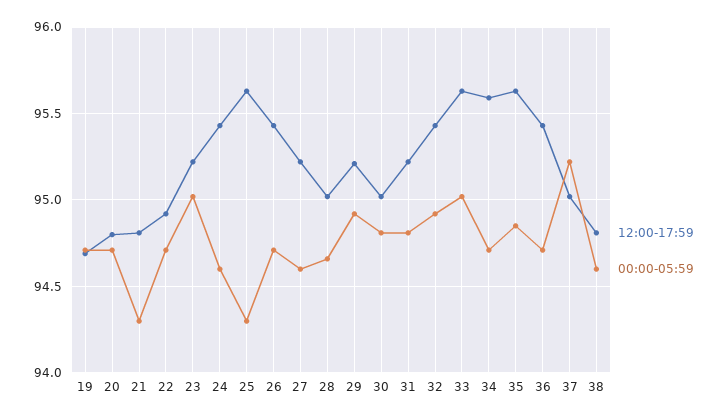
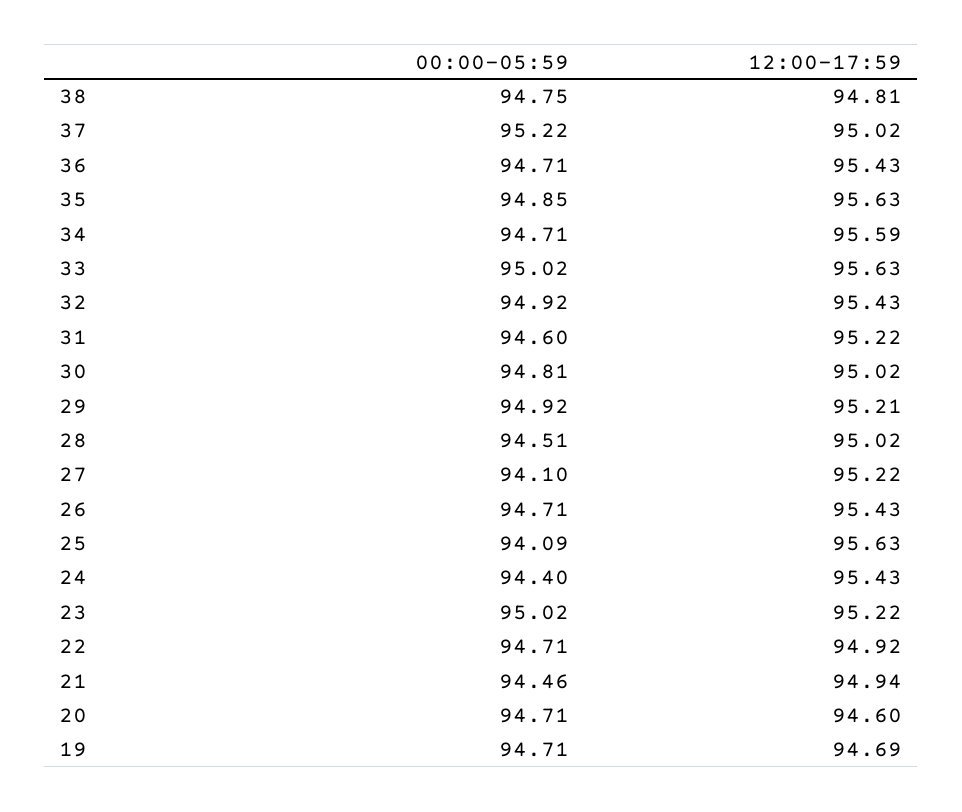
12:00-17:59, 20: 94.8 -> 94.6
12:00-17:59, 21: 94.8 -> 94.94
00:00-05:59, 21: 94.3 -> 94.46
00:00-05:59, 24: 94.6 -> 94.4
00:00-05:59, 25: 94.3 -> 94.09
00:00-05:59, 27: 94.6 -> 94.1
00:00-05:59, 28: 94.65 -> 94.51
00:00-05:59, 31: 94.8 -> 94.6
00:00-05:59, 38: 94.6 -> 94.75

